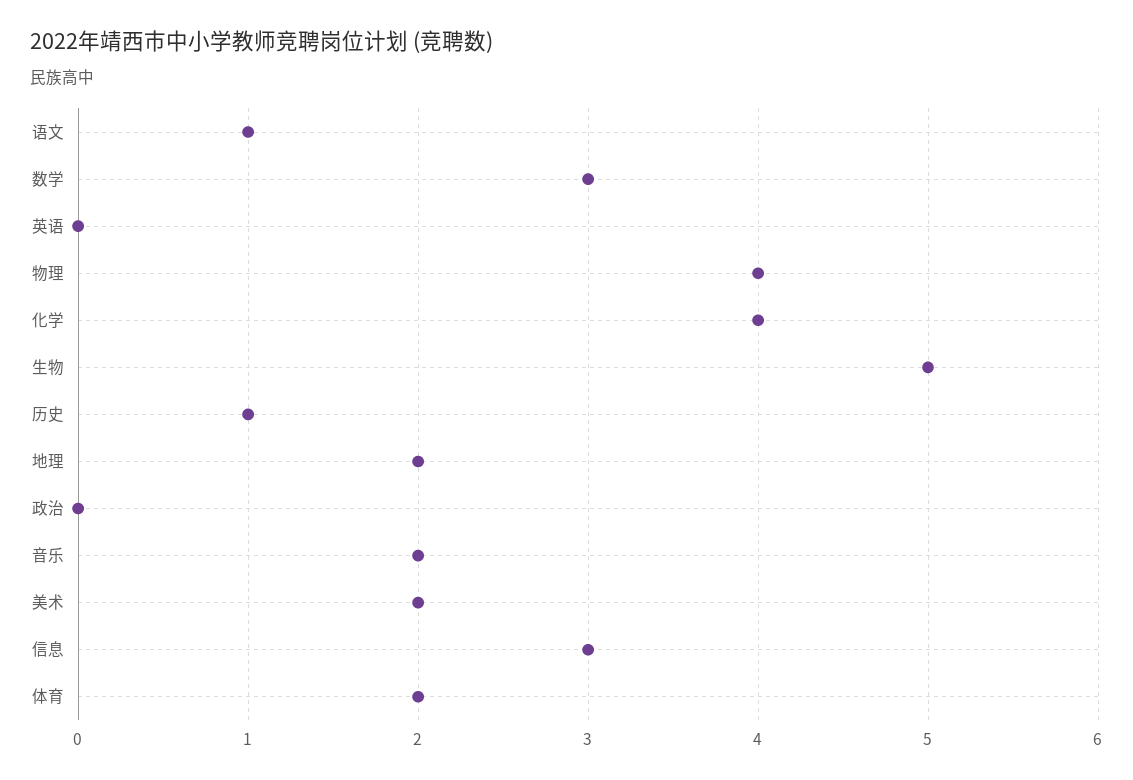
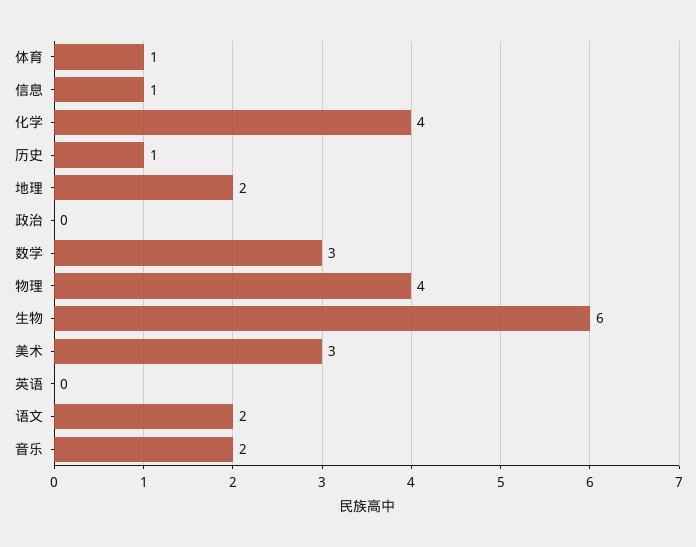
语文: 1 -> 2
生物: 5 -> 6
美术: 2 -> 3
信息: 3 -> 1
体育: 2 -> 1

